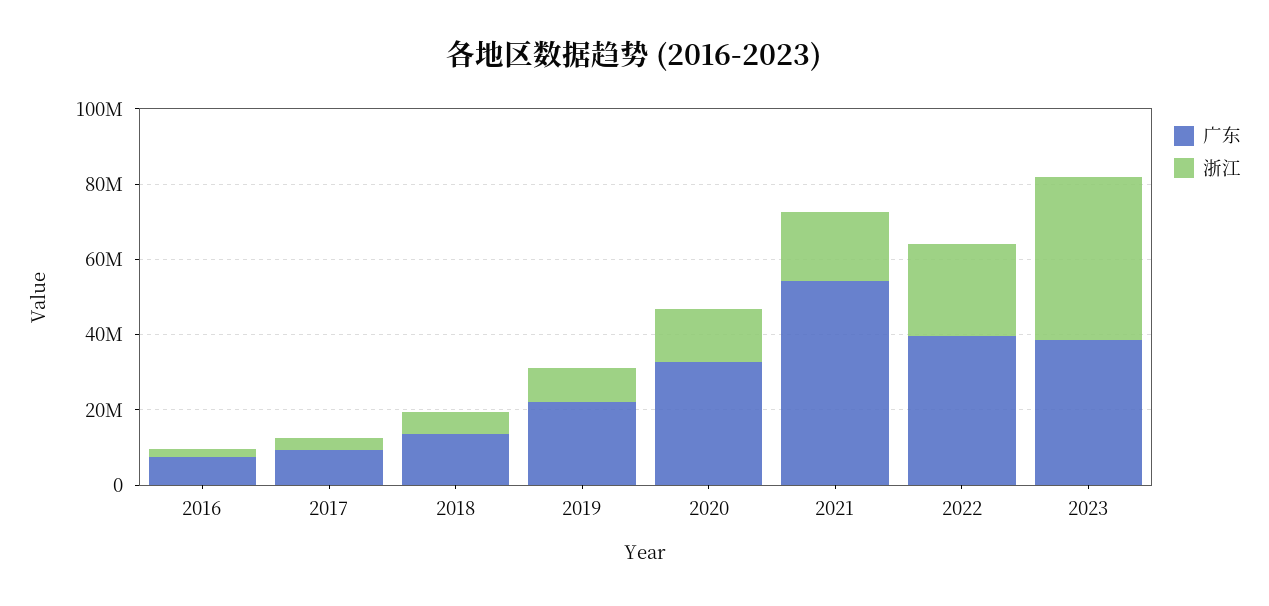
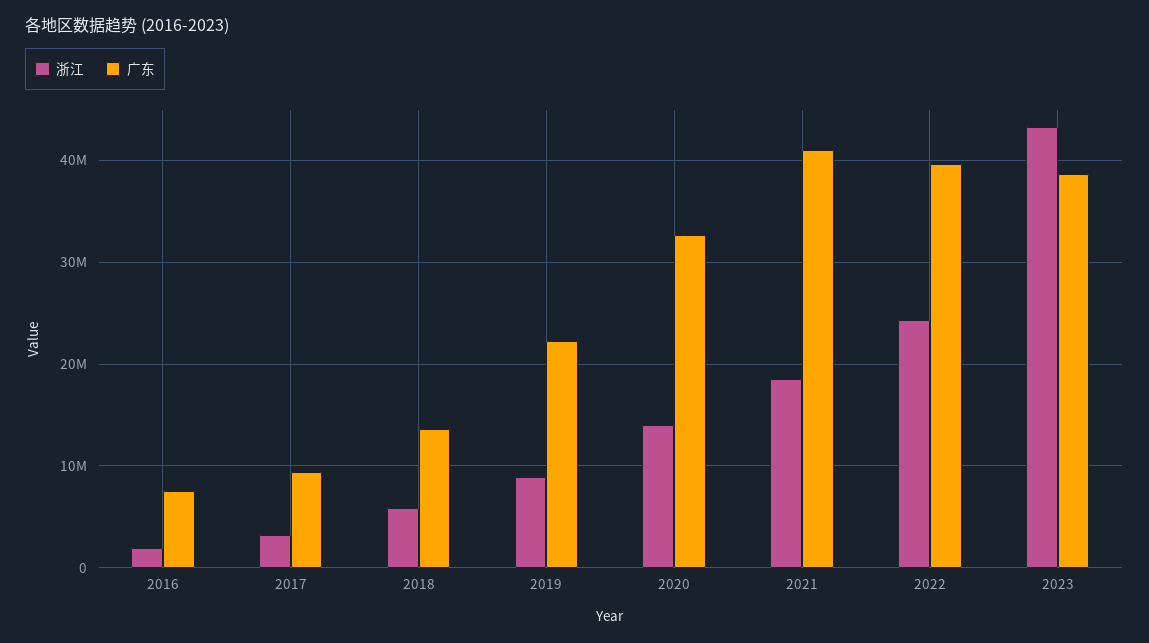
广东, 2021: 55000000 -> 41000000

